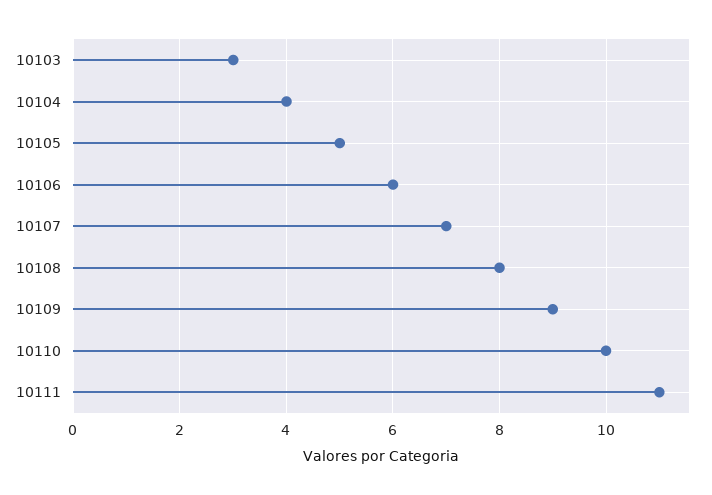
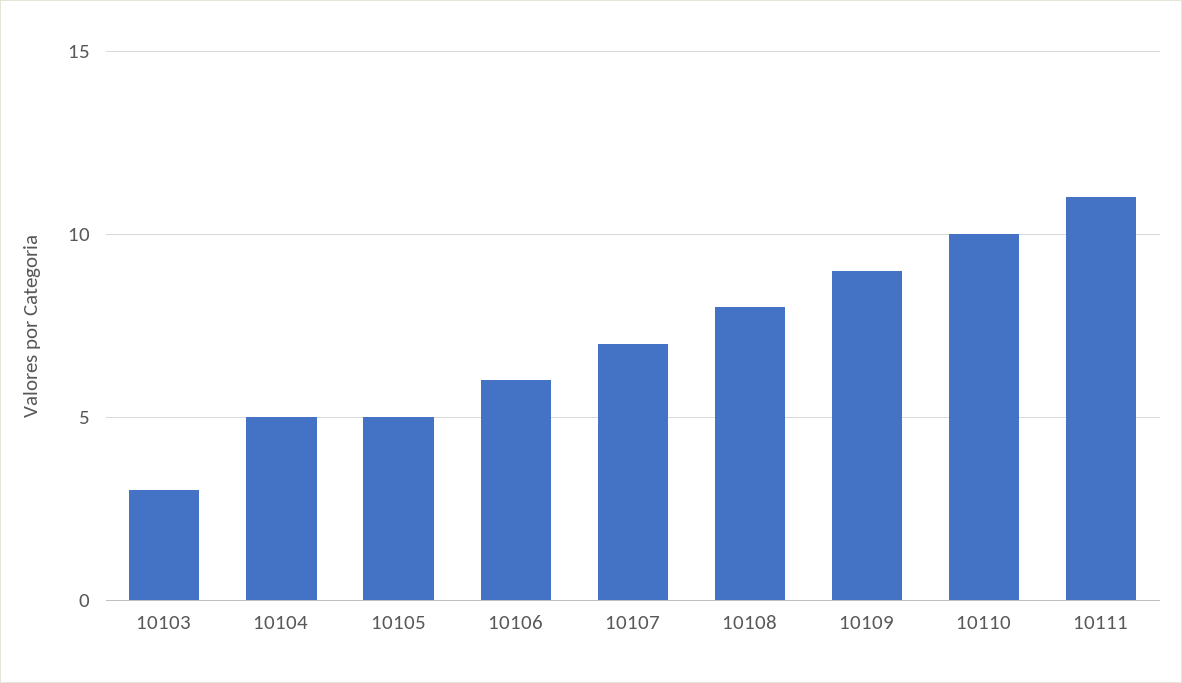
10104: 4 -> 5

